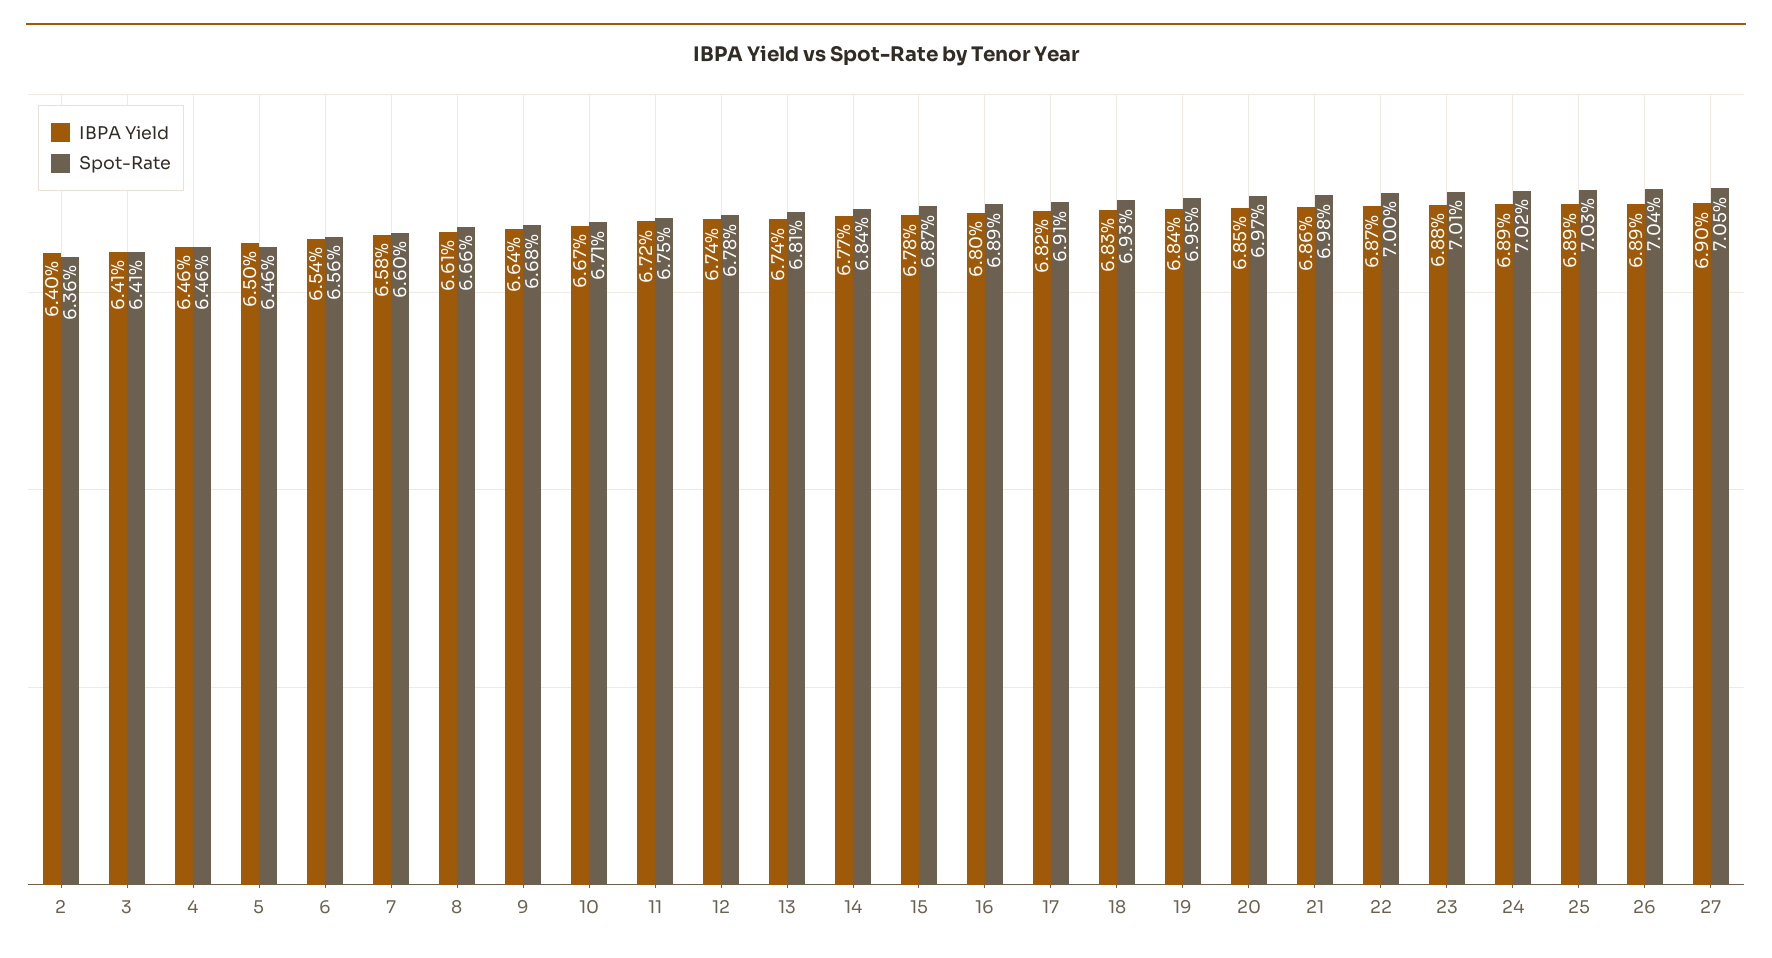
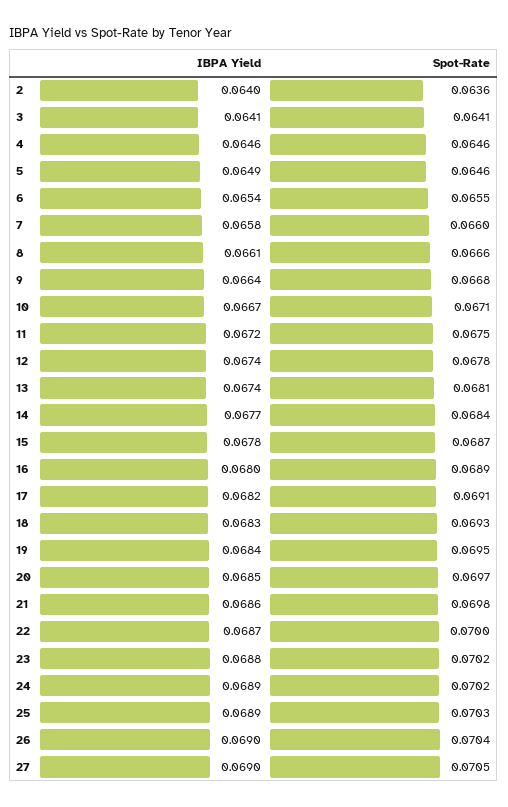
IBPA Yield, 5: 0.065 -> 0.0649
Spot-Rate, 6: 0.0656 -> 0.0655
Spot-Rate, 23: 0.0701 -> 0.0702
IBPA Yield, 26: 0.0689 -> 0.069

